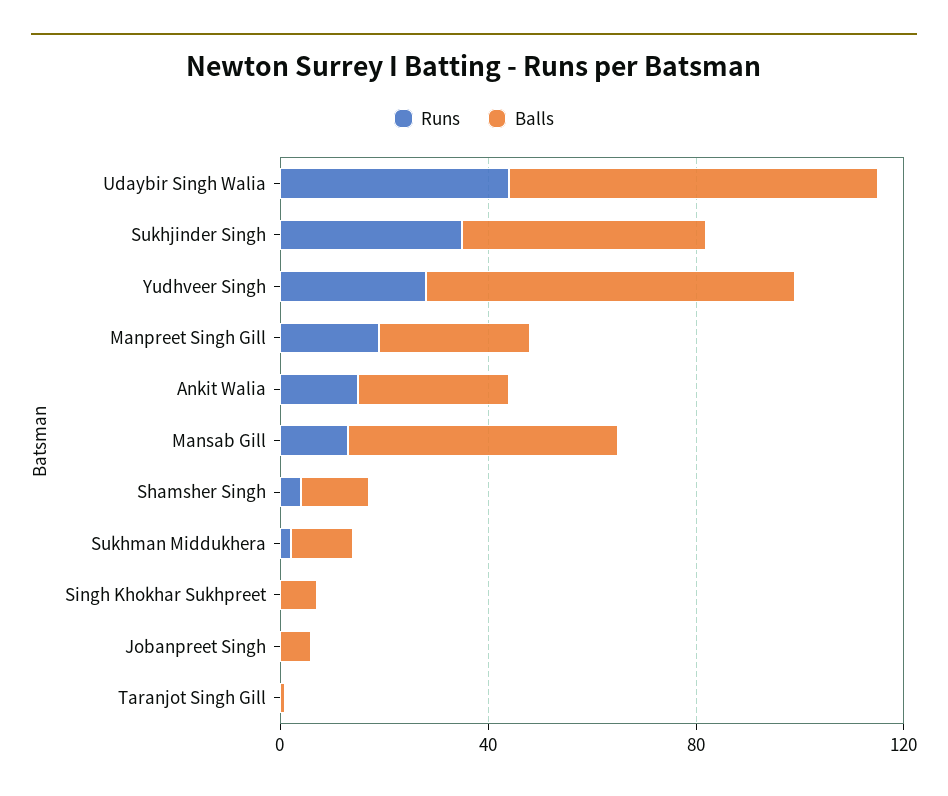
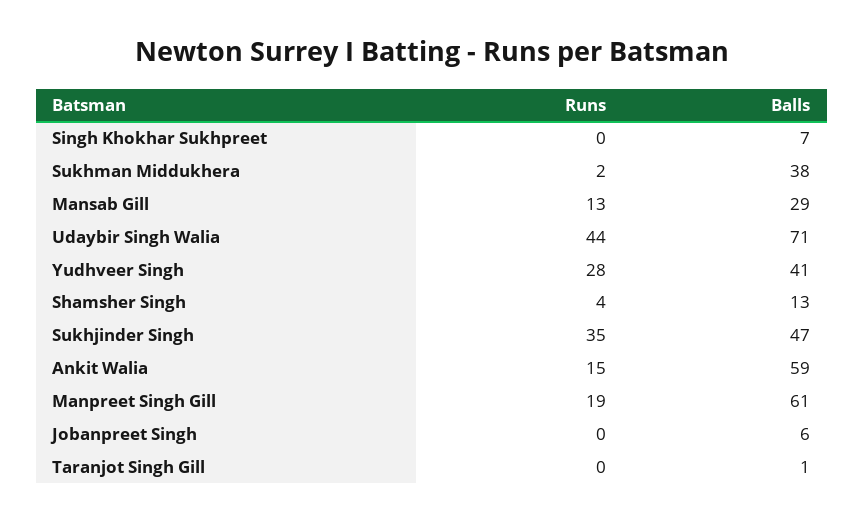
Balls, Yudhveer Singh: 70 -> 41
Balls, Manpreet Singh Gill: 30 -> 61
Balls, Ankit Walia: 30 -> 59
Balls, Mansab Gill: 50 -> 29
Balls, Sukhman Middukhera: 10 -> 38

